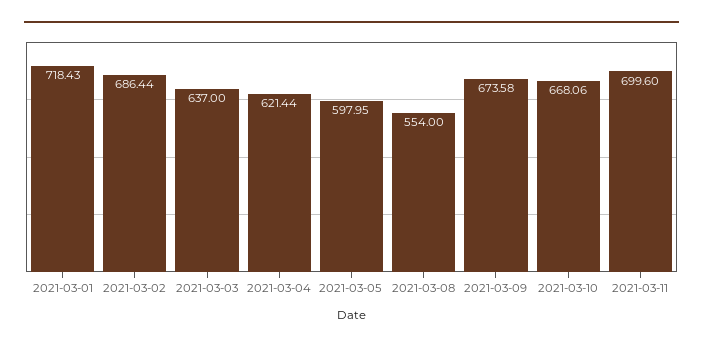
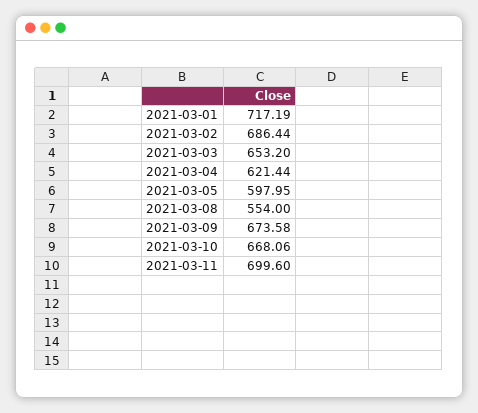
2021-03-01: 718.43 -> 717.19
2021-03-03: 637 -> 653.2

